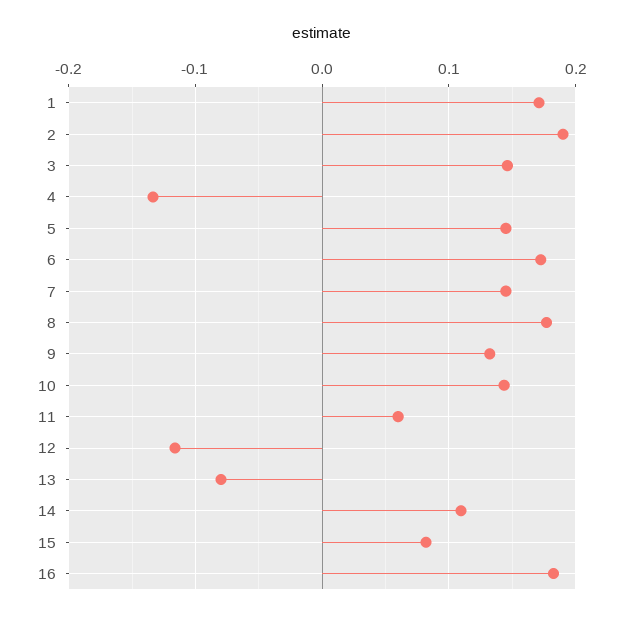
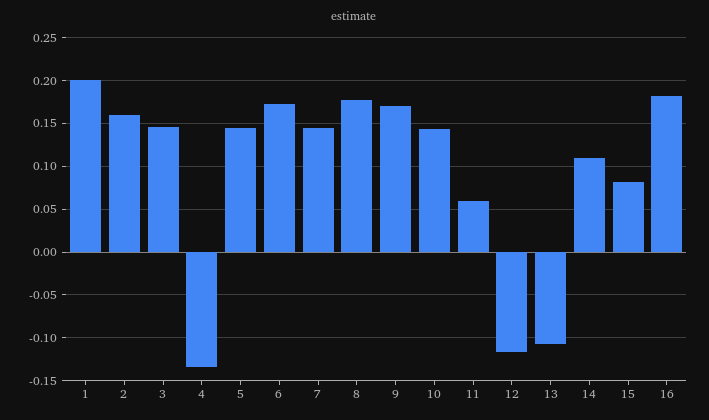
1: 0.17 -> 0.2
2: 0.19 -> 0.16
9: 0.13 -> 0.17
13: -0.08 -> -0.11

